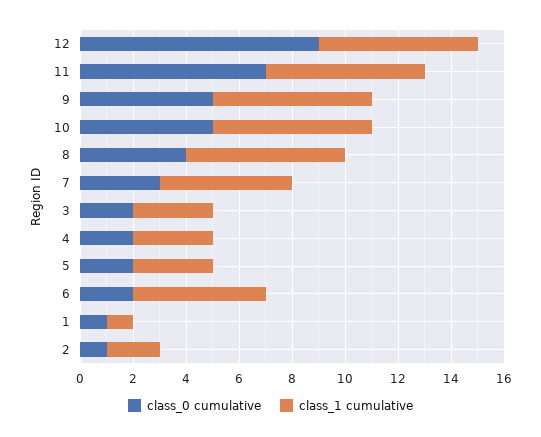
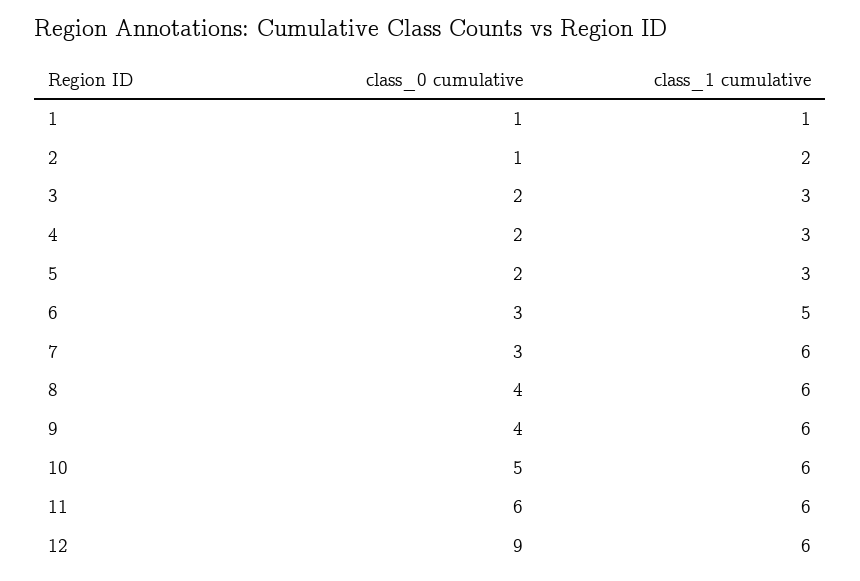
class_0 cumulative, 11: 7 -> 6
class_0 cumulative, 9: 5 -> 4
class_1 cumulative, 7: 5 -> 6
class_0 cumulative, 6: 2 -> 3

